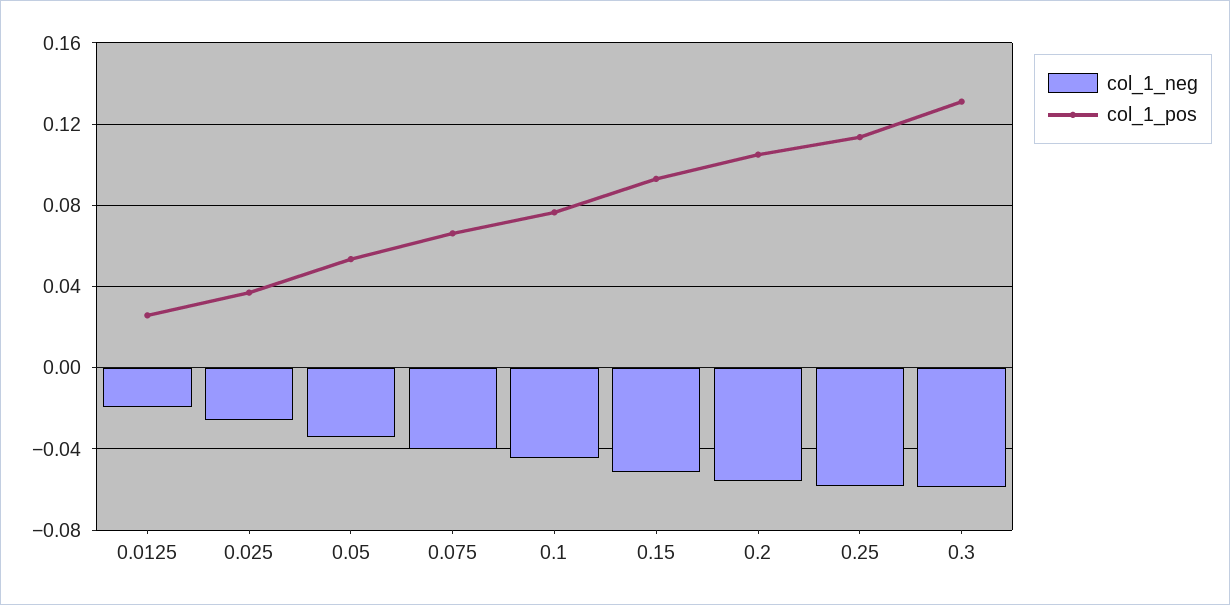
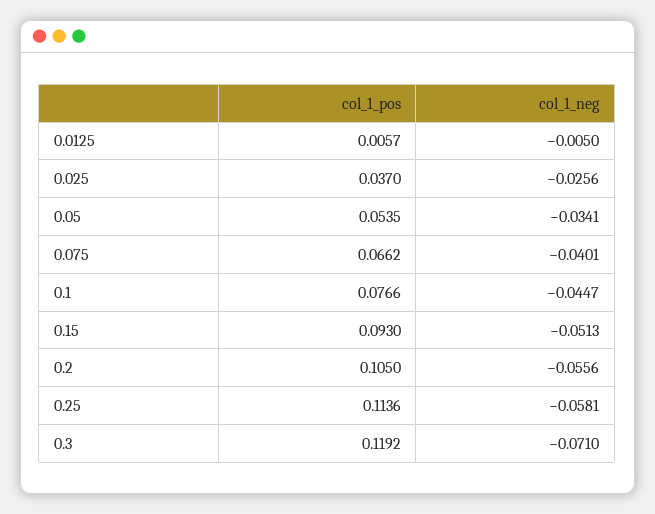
col_1_neg, 0.0125: -0.02 -> -0.005
col_1_pos, 0.0125: 0.025 -> 0.0057
col_1_neg, 0.3: -0.06 -> -0.071
col_1_pos, 0.3: 0.13 -> 0.1192

